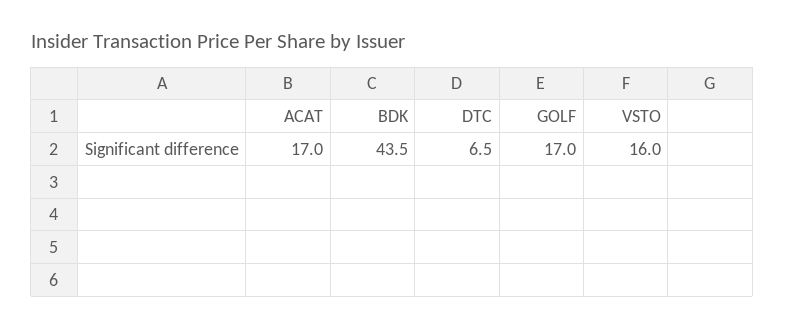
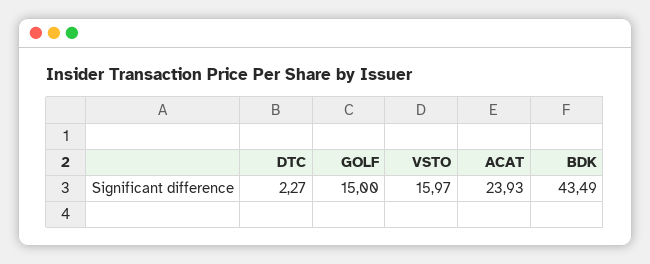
ACAT: 17 -> 23.93
DTC: 6.5 -> 2.27
GOLF: 17 -> 15

